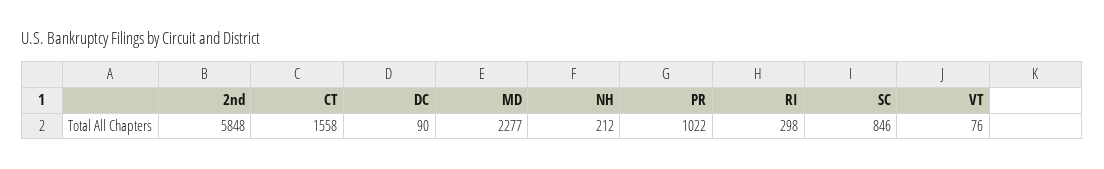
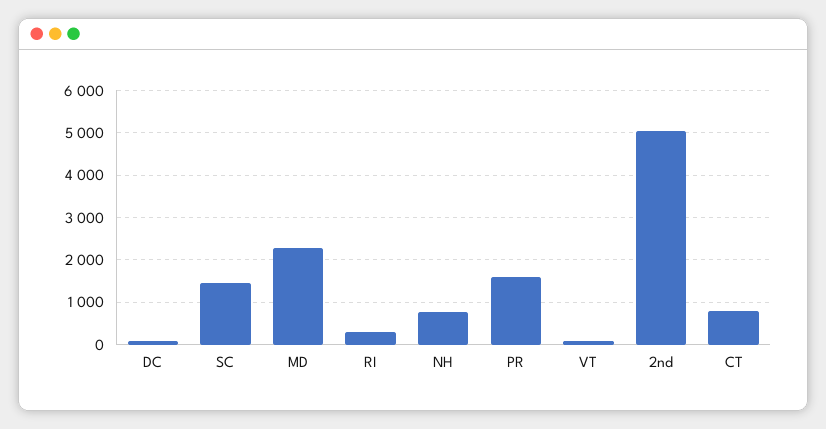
2nd: 5848 -> 5000
CT: 1558 -> 800
NH: 212 -> 800
PR: 1022 -> 1600
SC: 846 -> 1400

